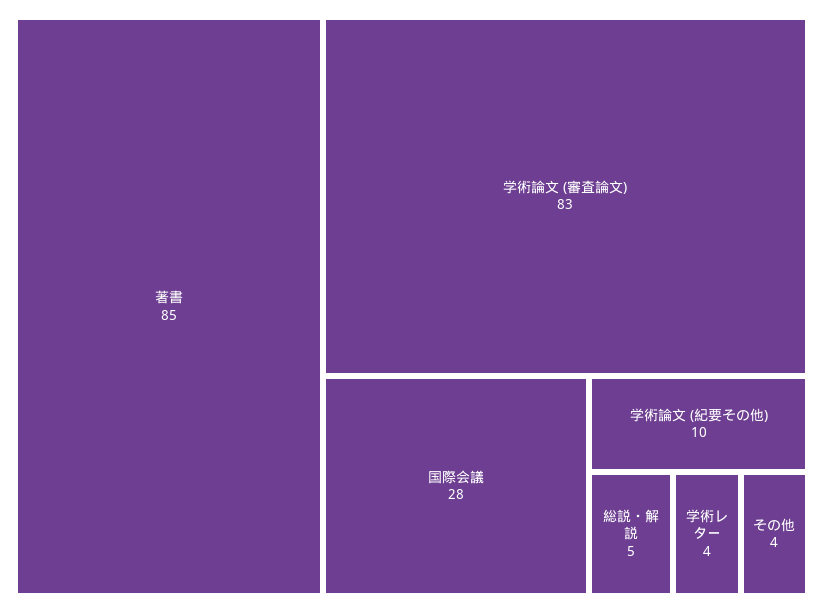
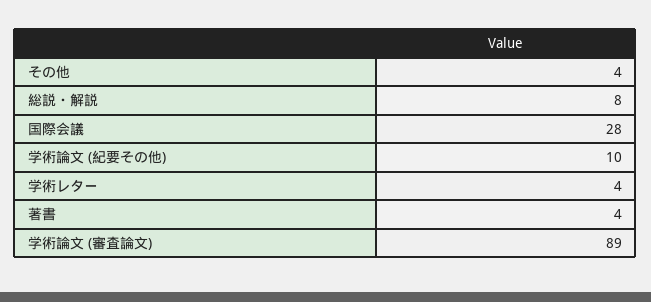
著書: 85 -> 4
学術論文 (審査論文): 83 -> 89
総説・解説: 5 -> 8

